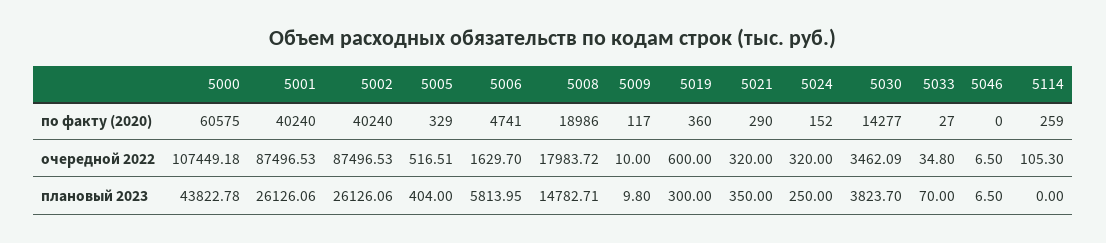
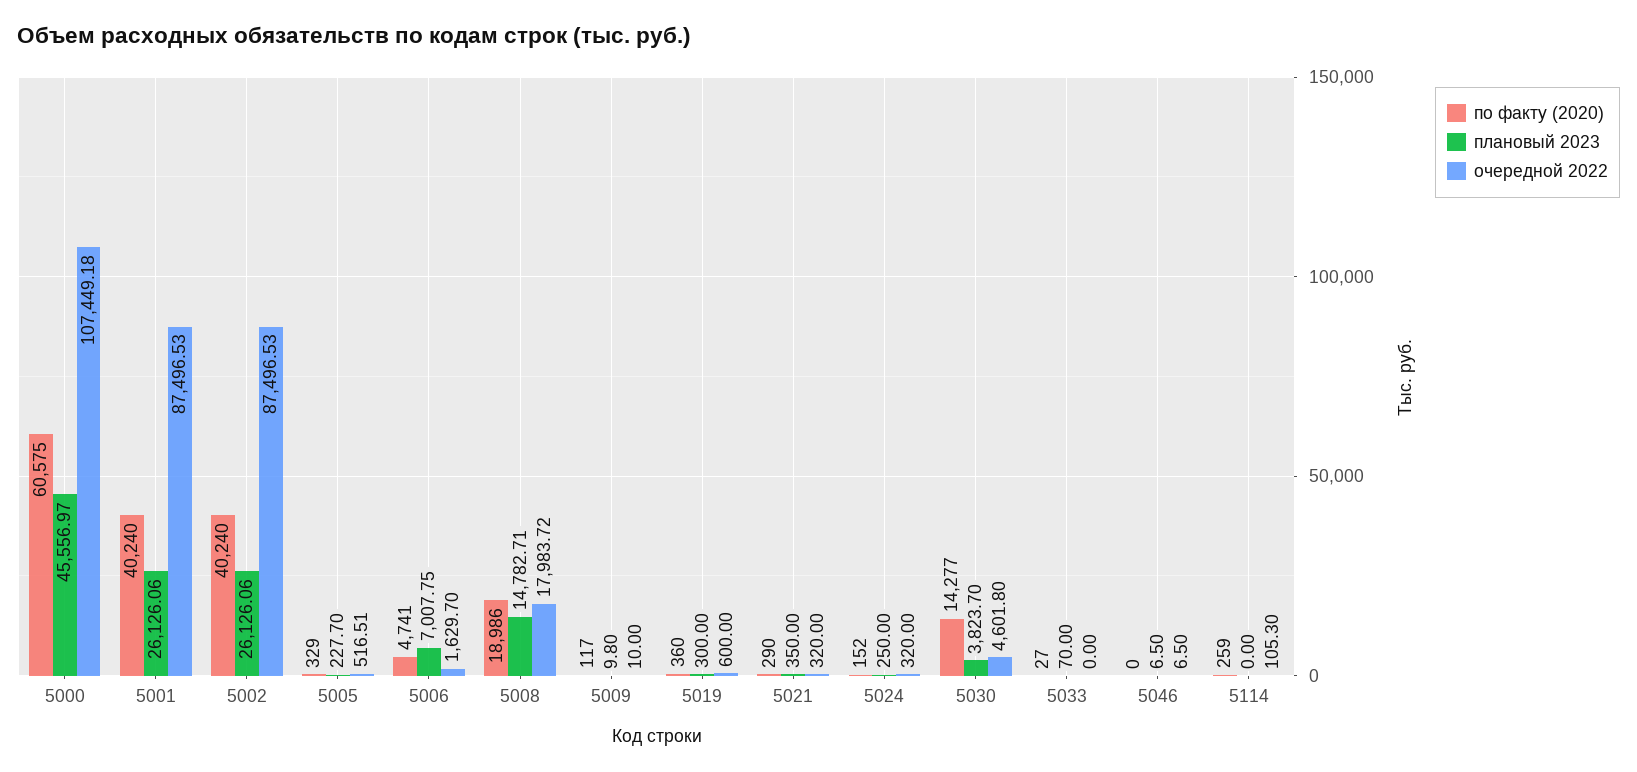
очередной 2022, 5030: 3462.09 -> 4601.8
очередной 2022, 5033: 34.8 -> 0
плановый 2023, 5000: 43822.78 -> 45556.97
плановый 2023, 5005: 404 -> 227.7
плановый 2023, 5006: 5813.95 -> 7007.75

